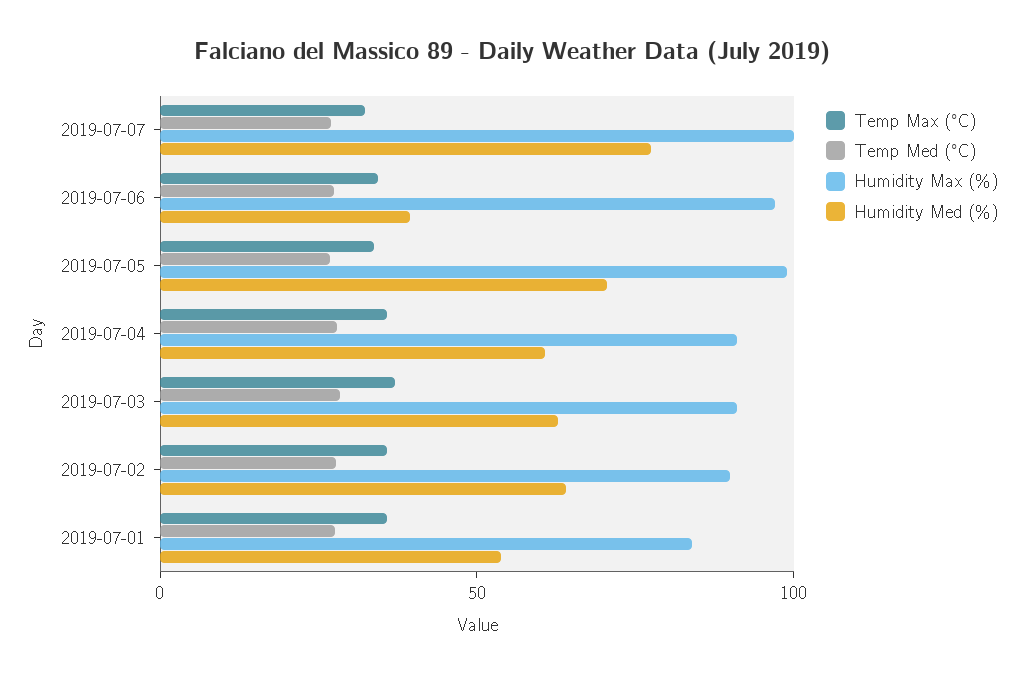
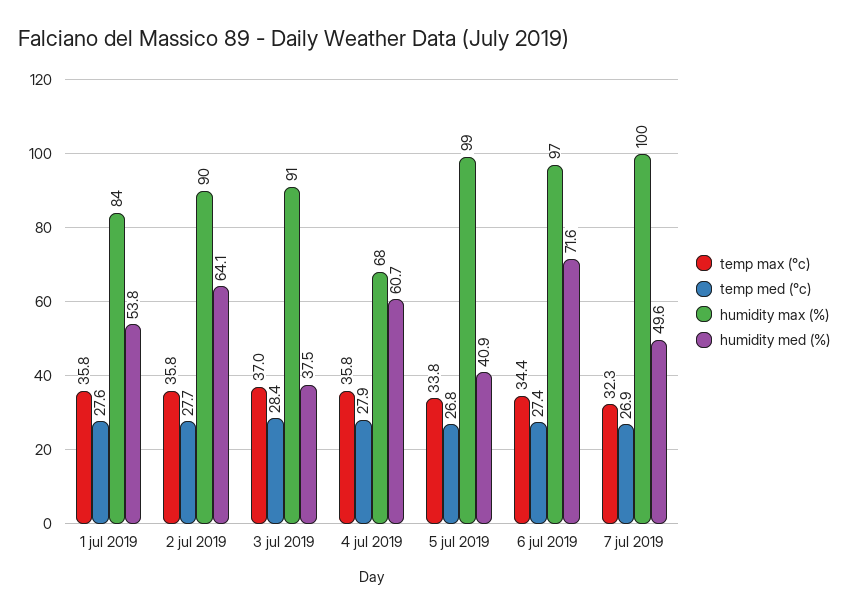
Humidity Med (%), 2019-07-07: 80 -> 49.6
Humidity Med (%), 2019-07-06: 40 -> 71.6
Humidity Med (%), 2019-07-05: 70 -> 40.9
Humidity Max (%), 2019-07-04: 90 -> 68
Humidity Med (%), 2019-07-03: 60 -> 37.5

